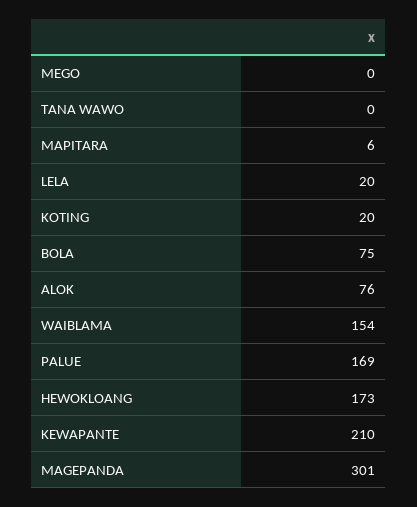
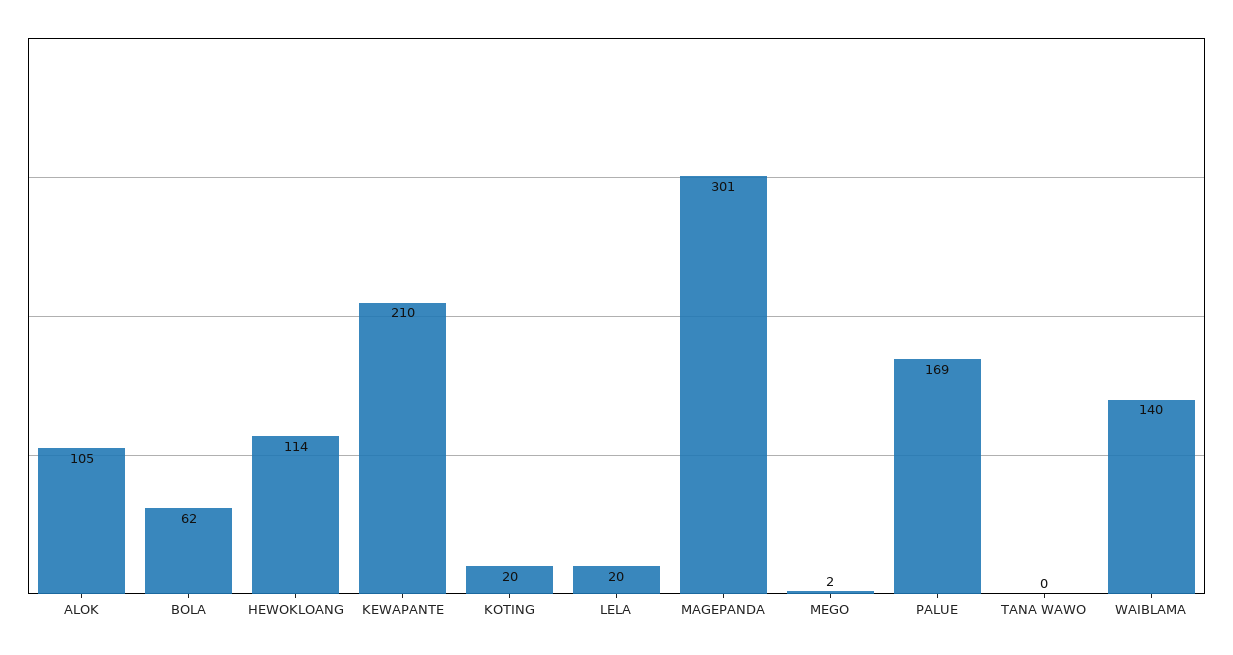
MEGO: 0 -> 2
MAPITARA: 6 -> none
BOLA: 75 -> 62
ALOK: 76 -> 105
WAIBLAMA: 154 -> 140
HEWOKLOANG: 173 -> 114

